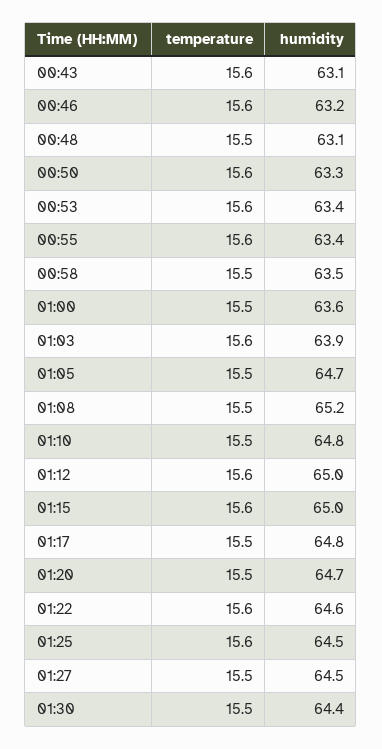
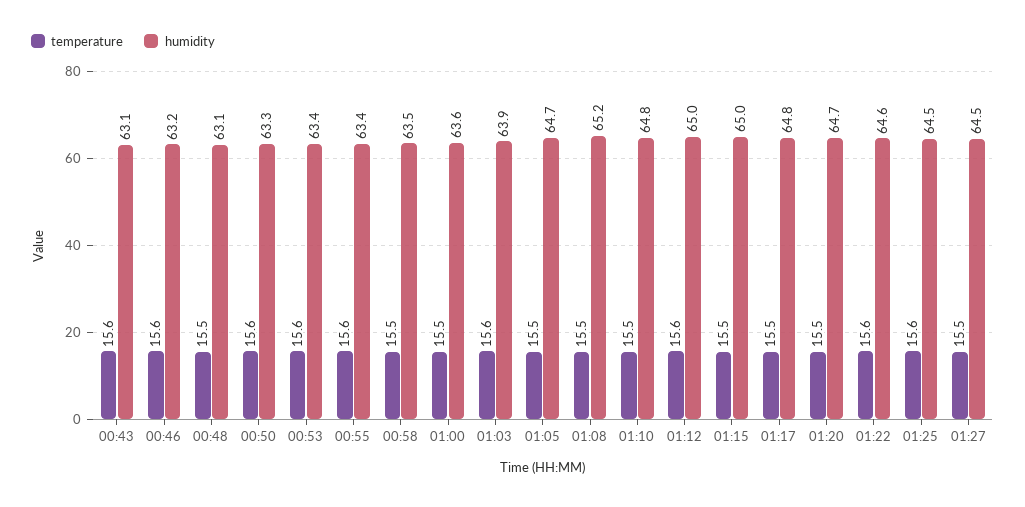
temperature, 01:15: 15.6 -> 15.5
temperature, 01:30: 15.5 -> none
humidity, 01:30: 64.4 -> none

